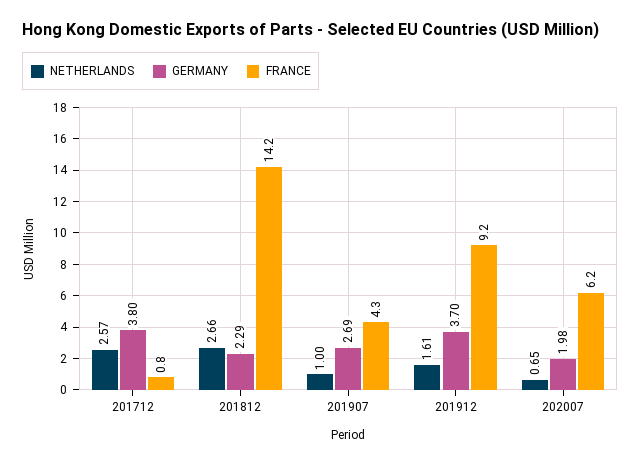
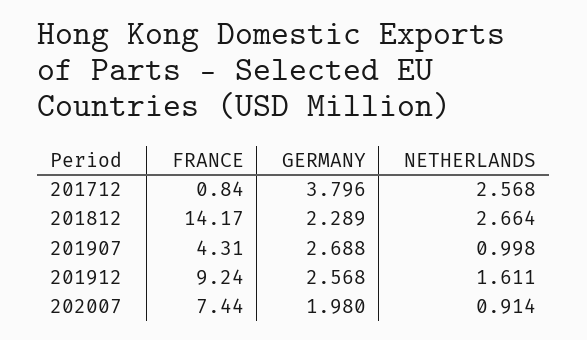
GERMANY, 201912: 3.7 -> 2.568
NETHERLANDS, 202007: 0.65 -> 0.914
FRANCE, 202007: 6.2 -> 7.44

